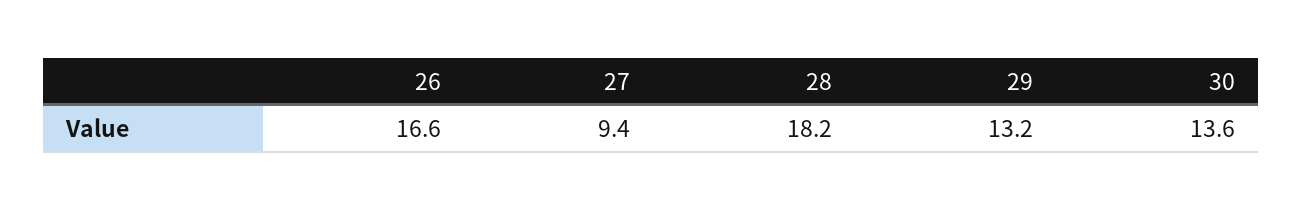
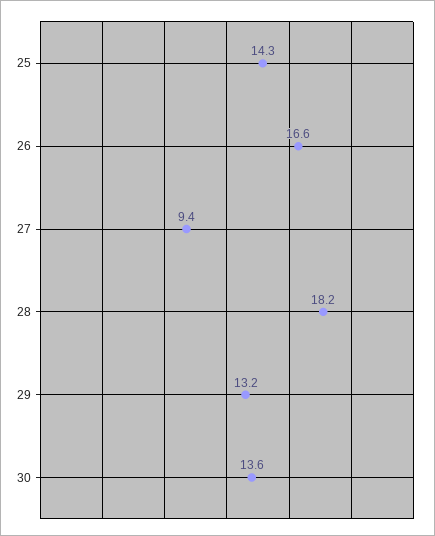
25: none -> 14.3

